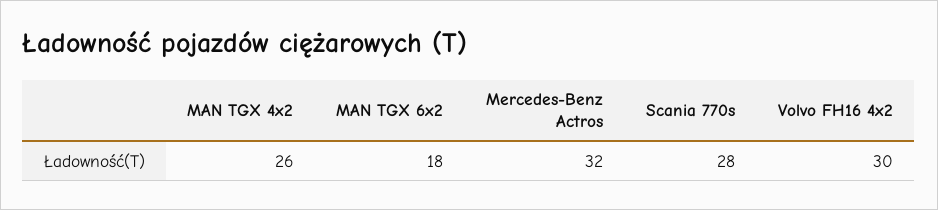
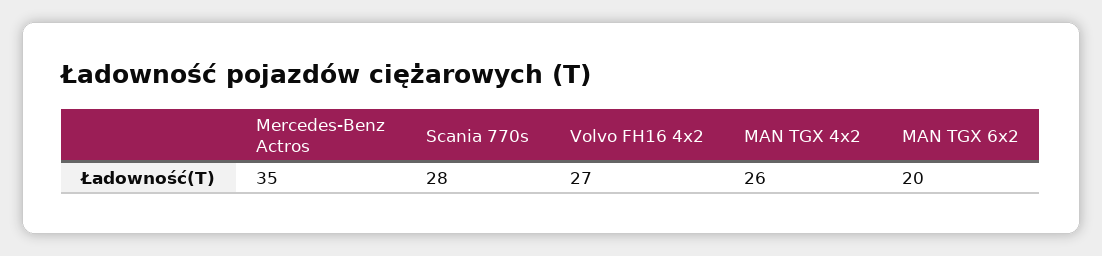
MAN TGX 6x2: 18 -> 20
Mercedes-Benz Actros: 32 -> 35
Volvo FH16 4x2: 30 -> 27

